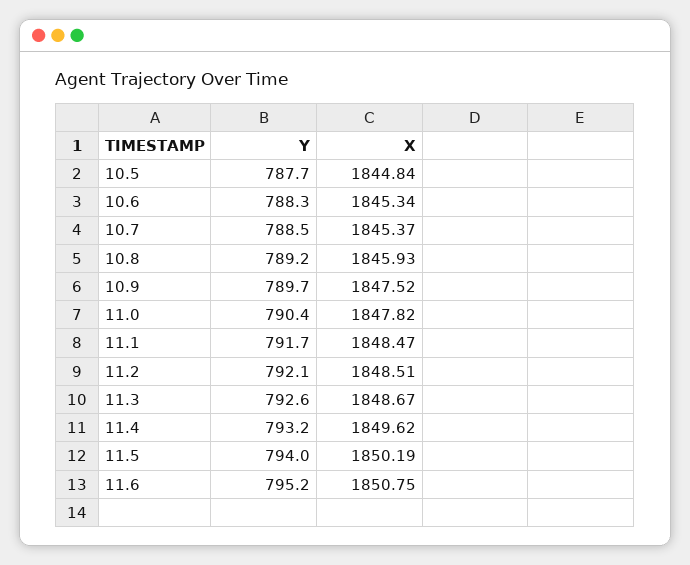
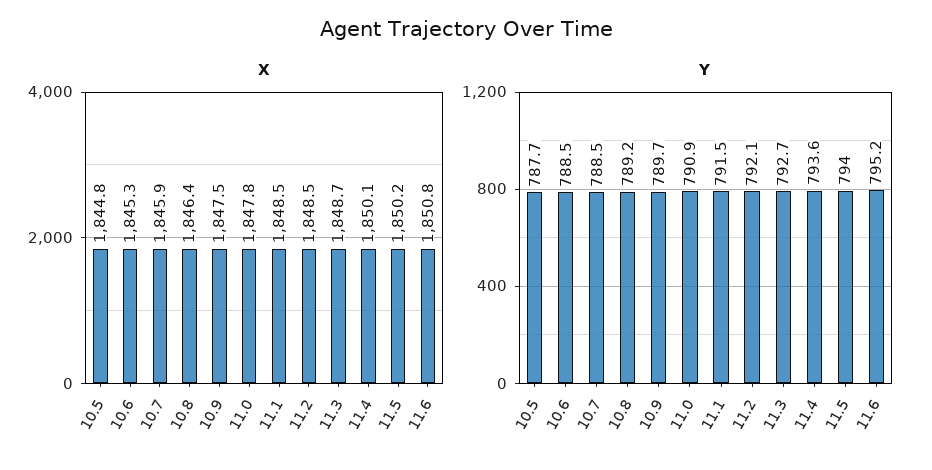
Y, 10.6: 788.3 -> 788.5
X, 10.7: 1845.37 -> 1845.9
X, 10.8: 1845.93 -> 1846.4
Y, 11.0: 790.4 -> 790.9
Y, 11.1: 791.7 -> 791.5
Y, 11.3: 792.6 -> 792.7
Y, 11.4: 793.2 -> 793.6
X, 11.4: 1849.62 -> 1850.1

